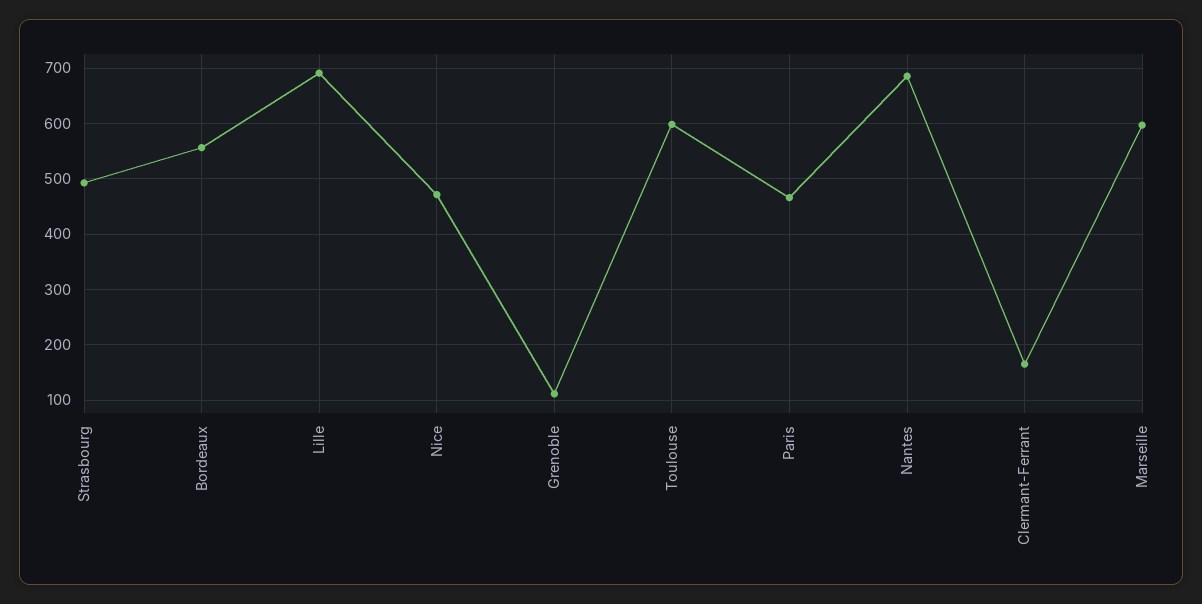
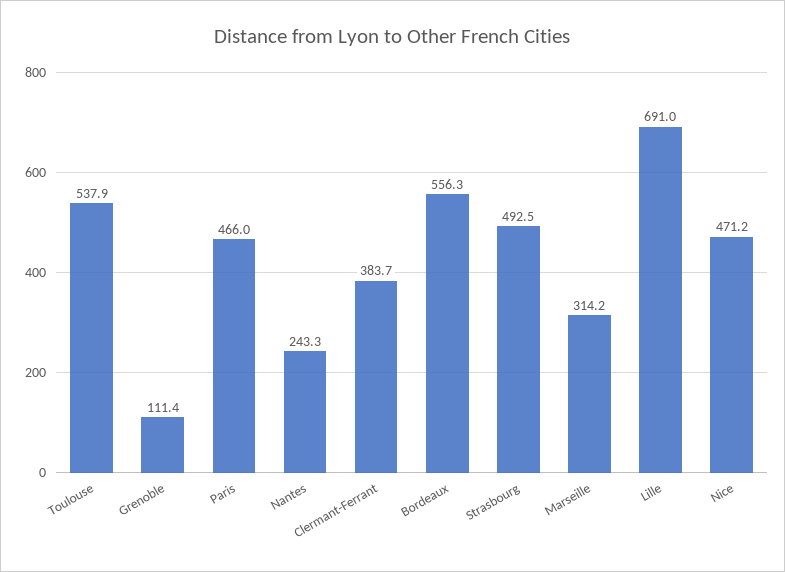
Toulouse: 600 -> 537.9
Nantes: 680 -> 243.3
Clermant-Ferrant: 160 -> 383.7
Marseille: 600 -> 314.2

